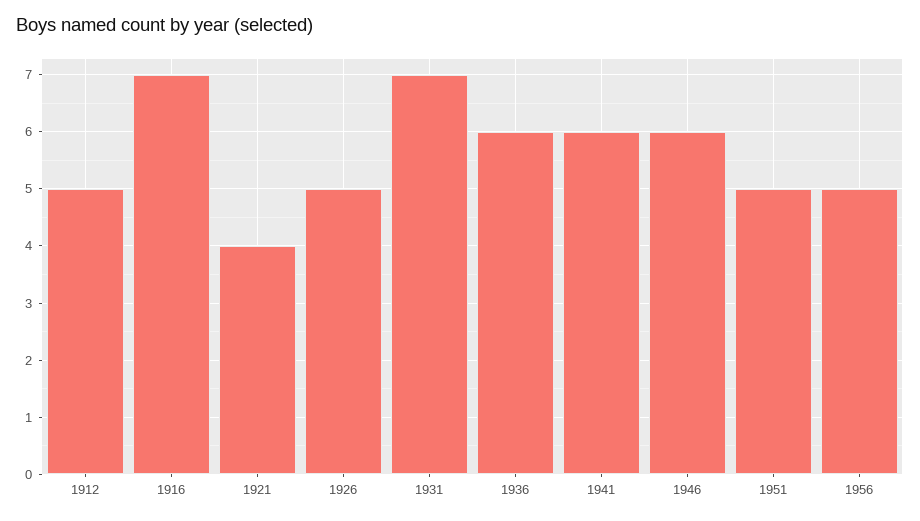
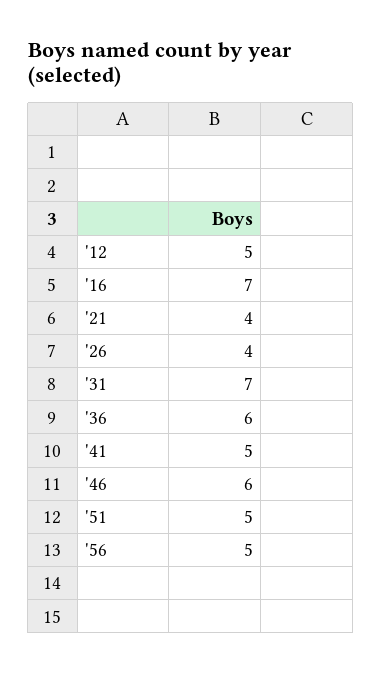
1926: 5 -> 4
1941: 6 -> 5

